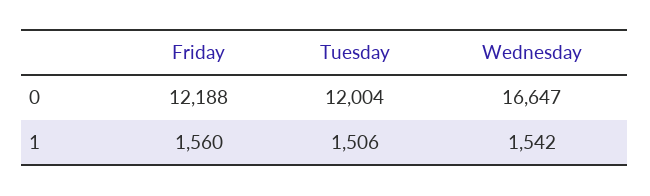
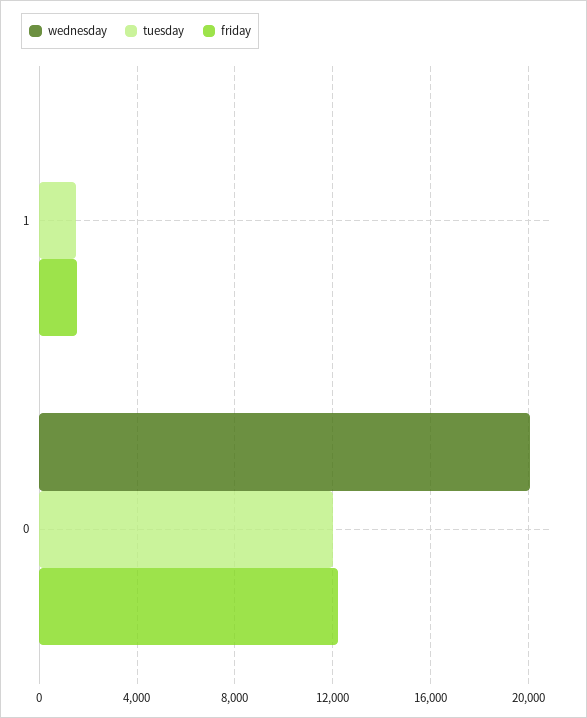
Wednesday, 0: 16647 -> 20000
Wednesday, 1: 1542 -> 0

